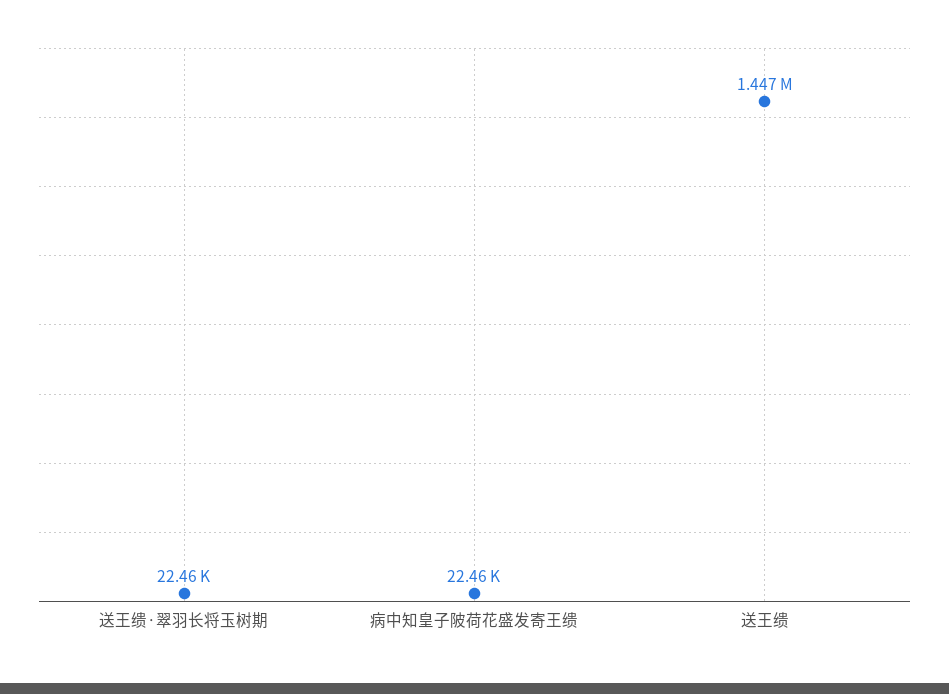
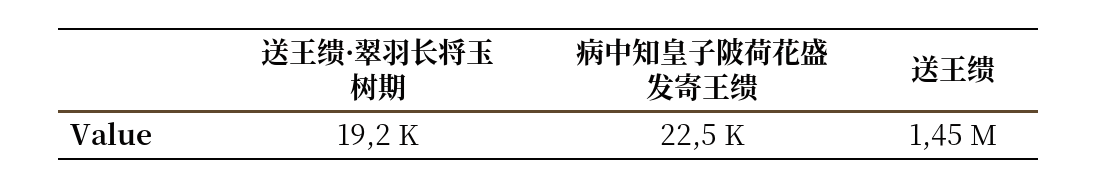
送王缋·翠羽长将玉树期: 22460 -> 19200

